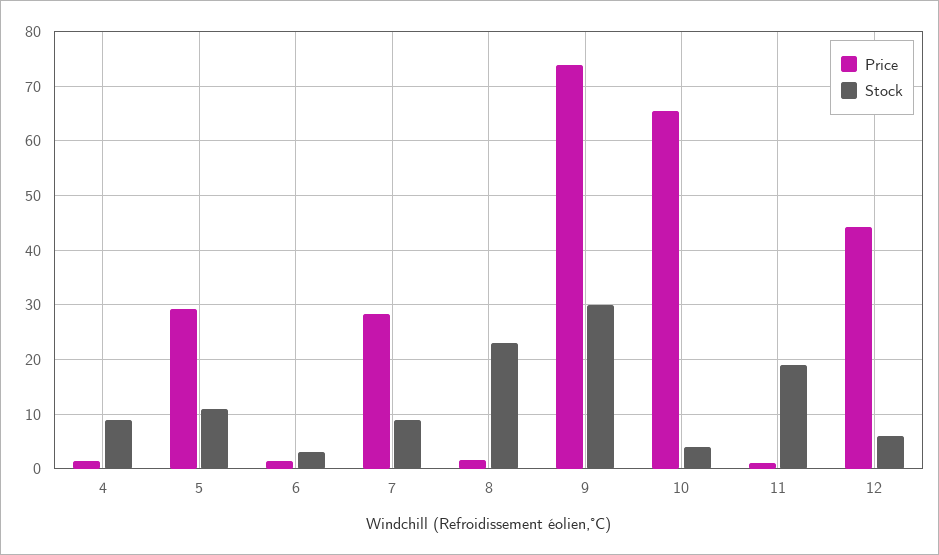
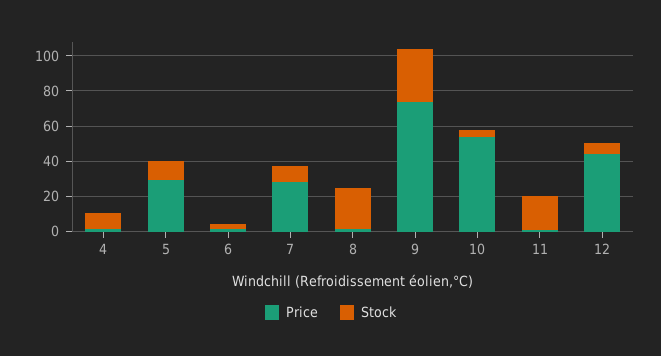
Price, 10: 66 -> 55

